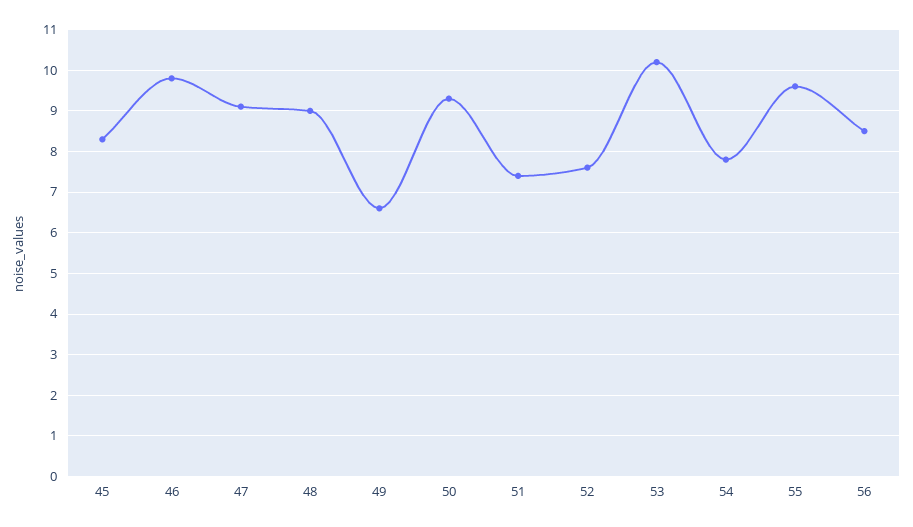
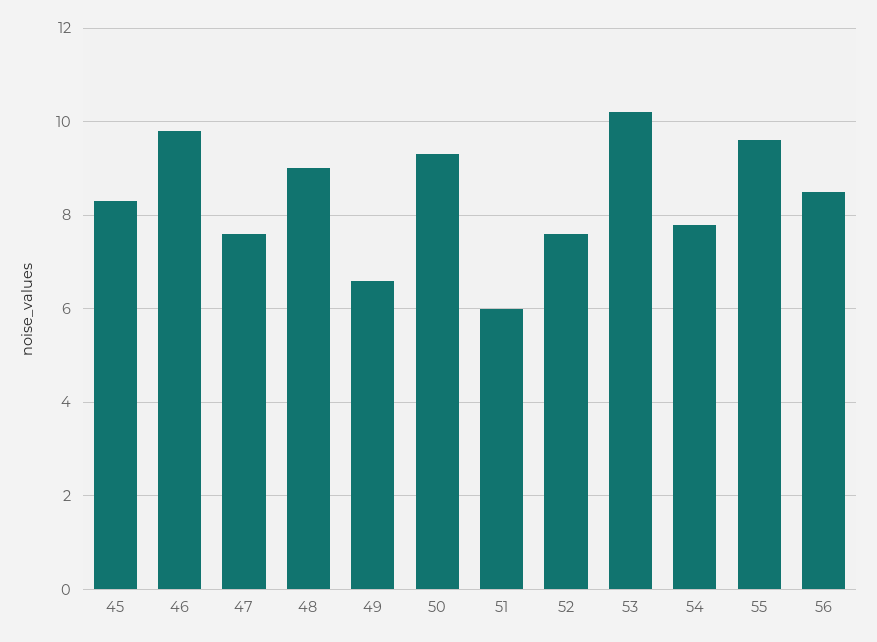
47: 9 -> 7.5
51: 7.5 -> 6

